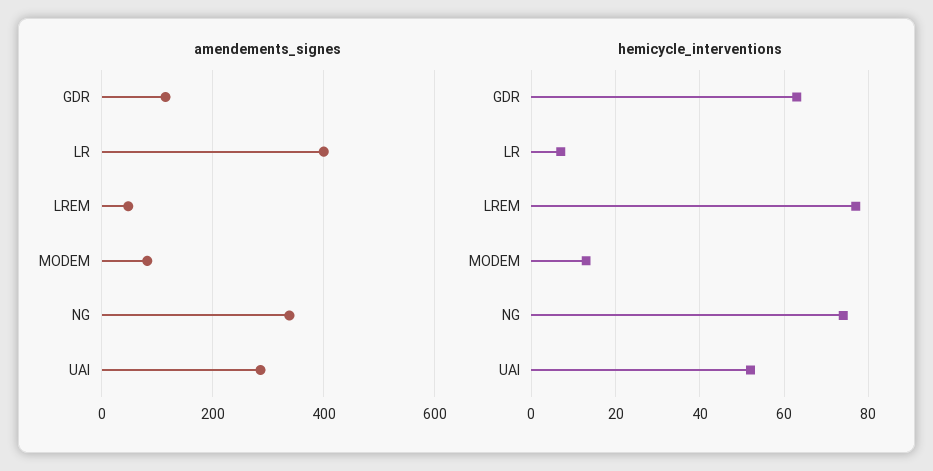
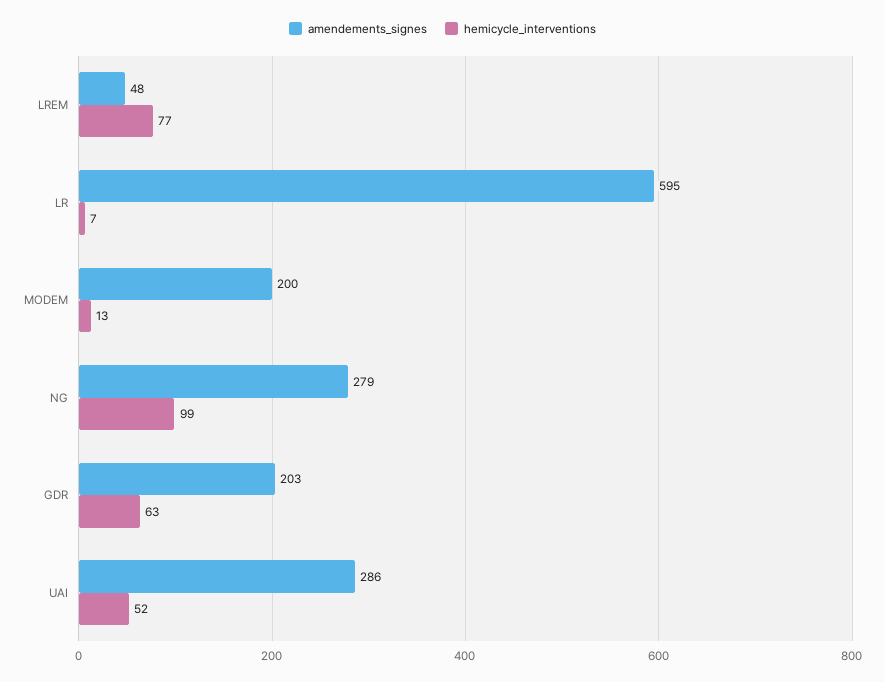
amendements_signes, GDR: 120 -> 203
amendements_signes, LR: 400 -> 595
amendements_signes, MODEM: 80 -> 200
amendements_signes, NG: 340 -> 279
hemicycle_interventions, NG: 75 -> 99

